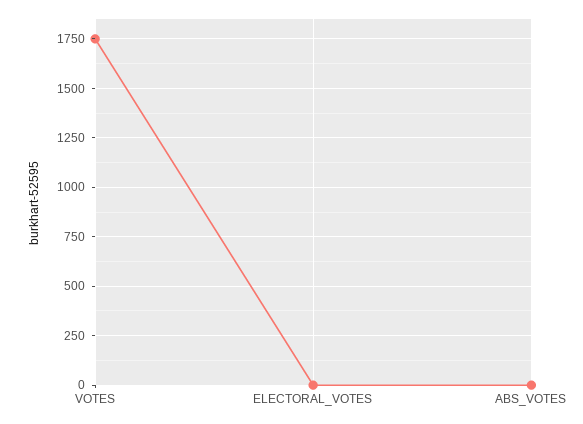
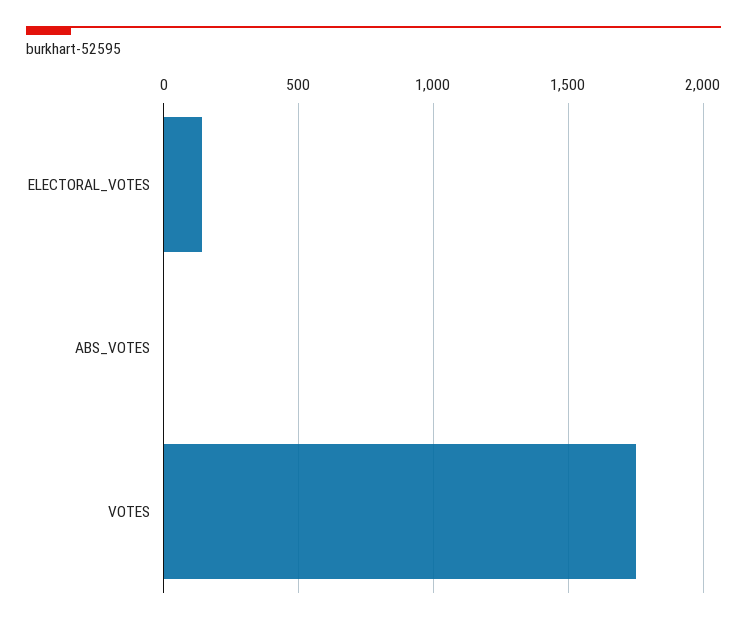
ELECTORAL_VOTES: 0 -> 150

